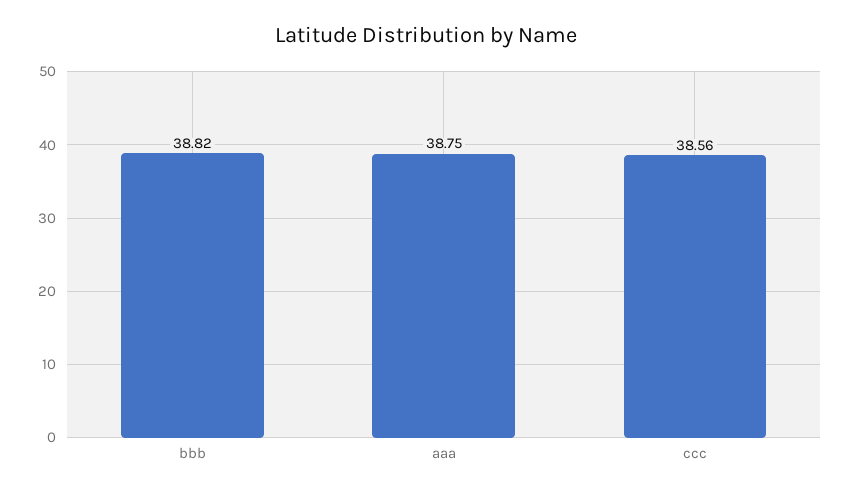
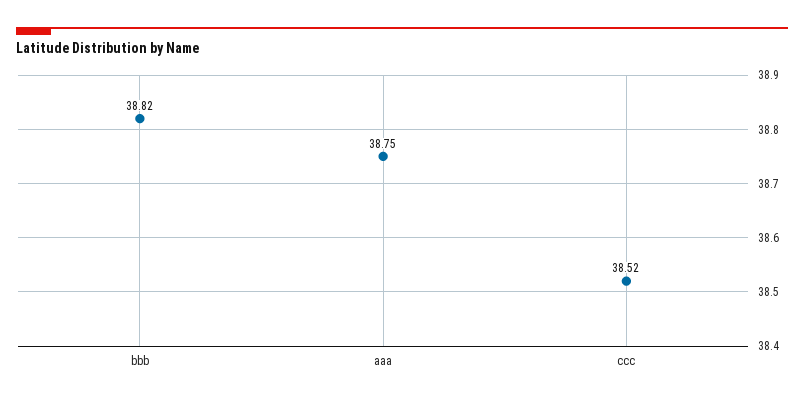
ccc: 38.56 -> 38.52

